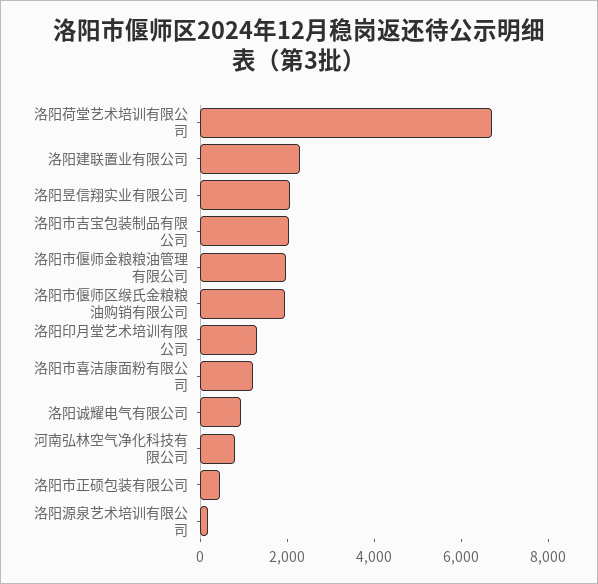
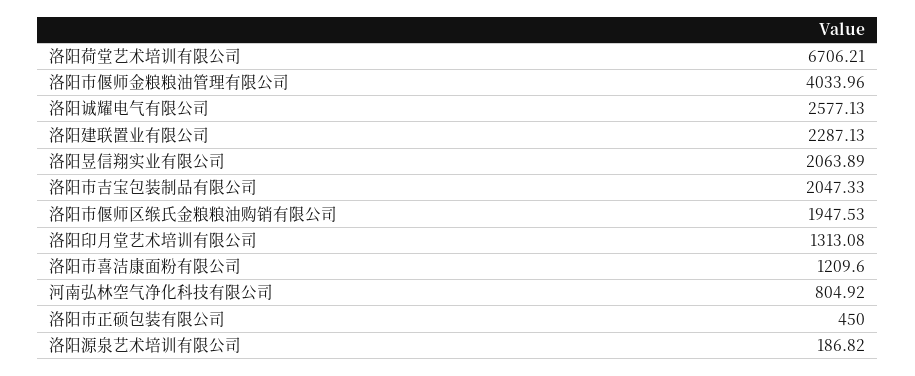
洛阳市偃师金粮粮油管理有限公司: 2000 -> 4033.96
洛阳诚耀电气有限公司: 1000 -> 2577.13

